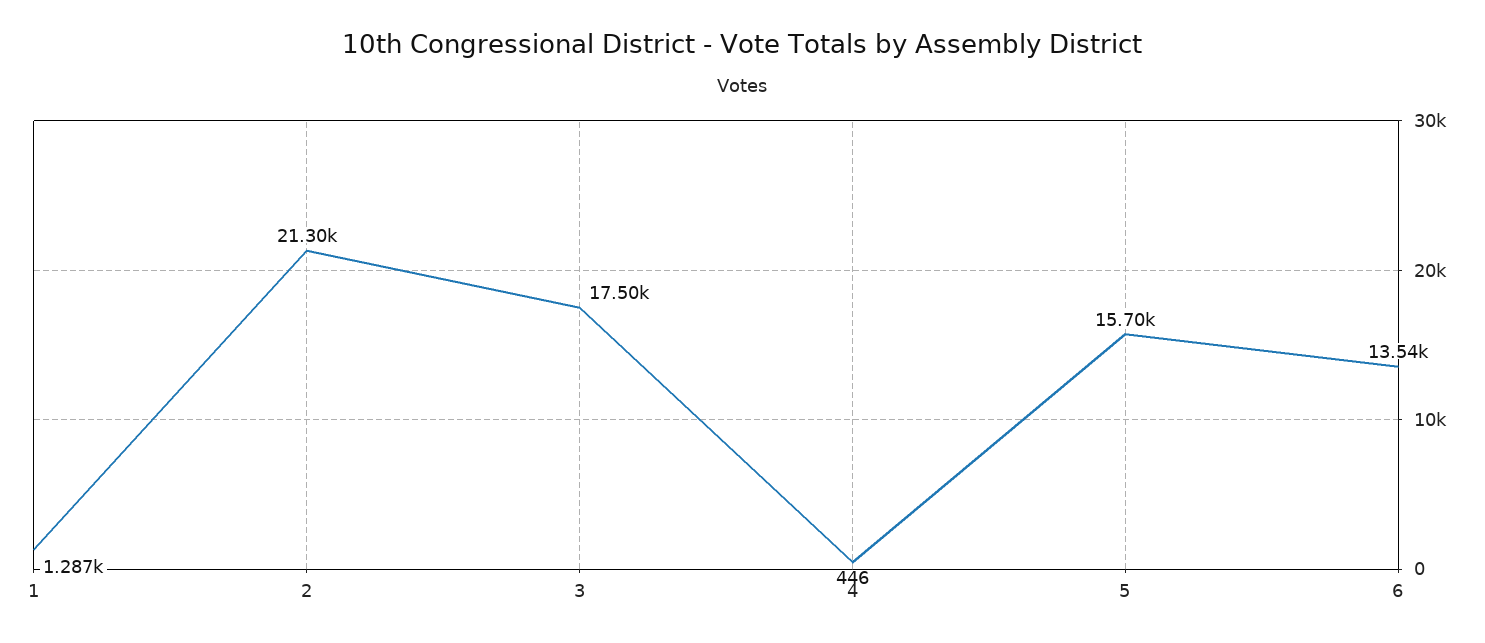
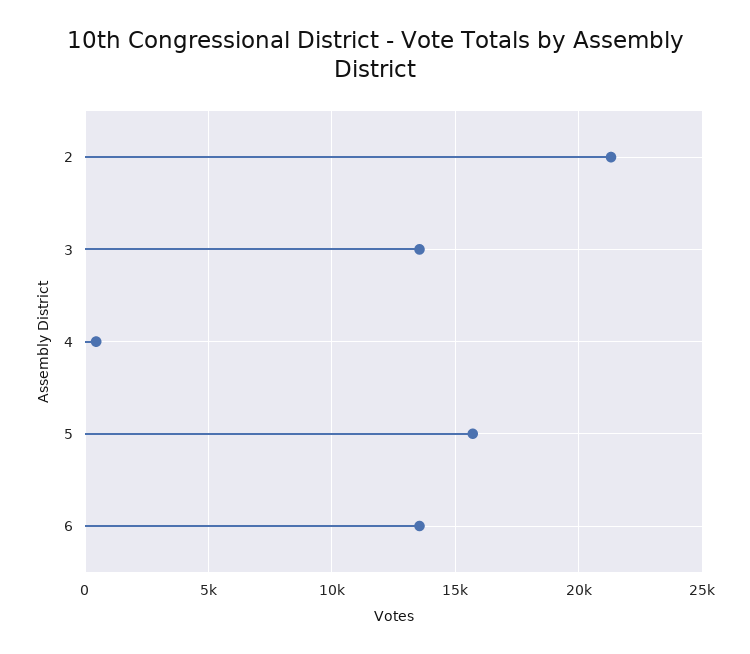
1: 1287 -> none
3: 17500 -> 13500

